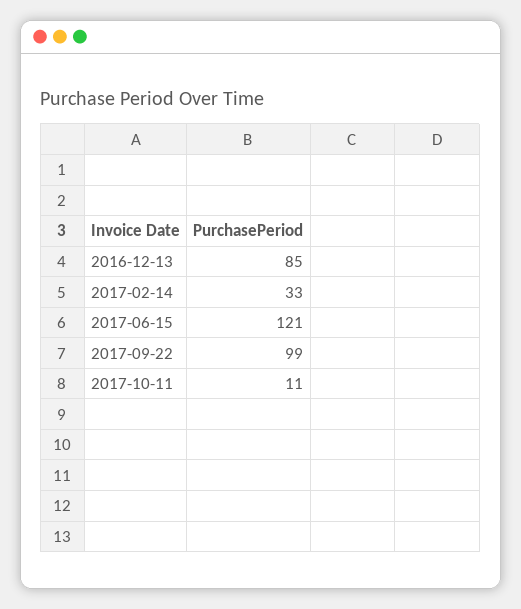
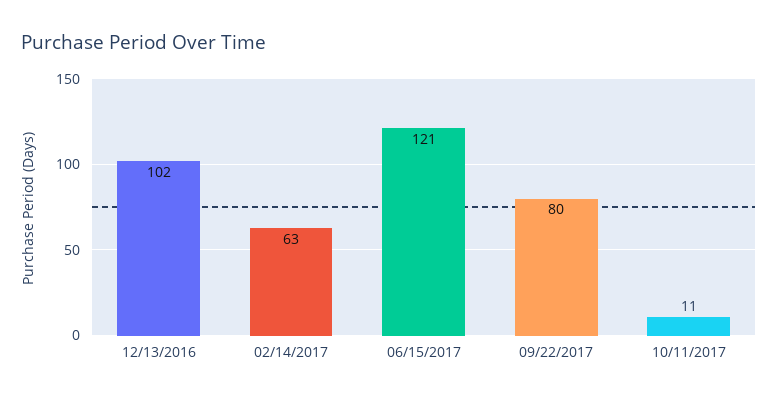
2016-12-13: 85 -> 102
2017-02-14: 33 -> 63
2017-09-22: 99 -> 80

